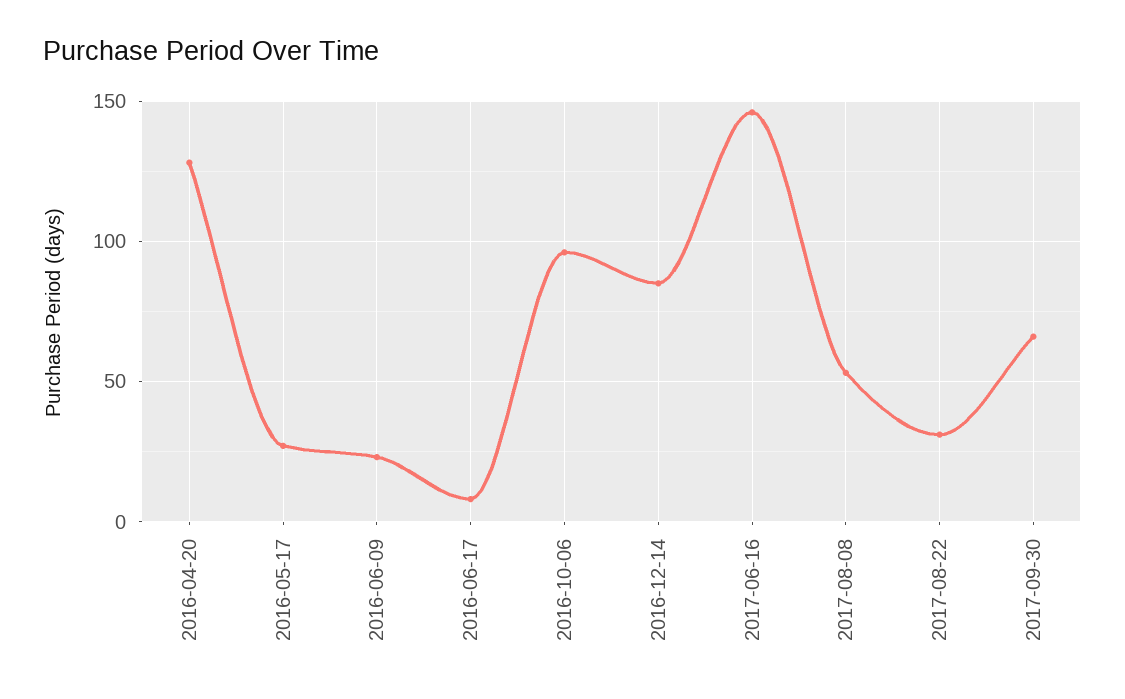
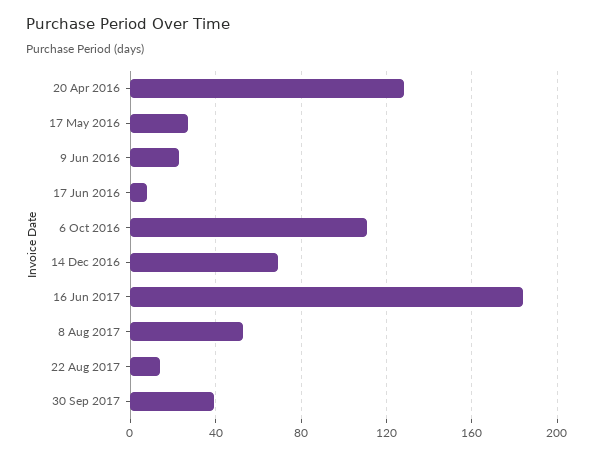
2016-10-06: 95 -> 110
2016-12-14: 85 -> 70
2017-06-16: 145 -> 185
2017-08-22: 30 -> 15
2017-09-30: 65 -> 40

